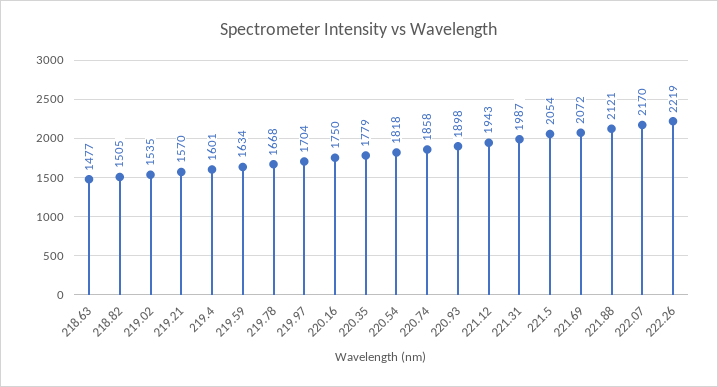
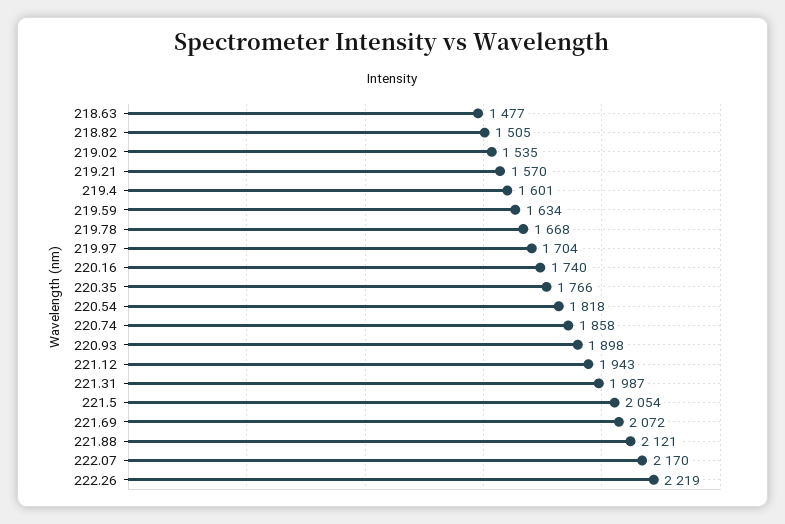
220.16: 1750 -> 1740
220.35: 1779 -> 1766

